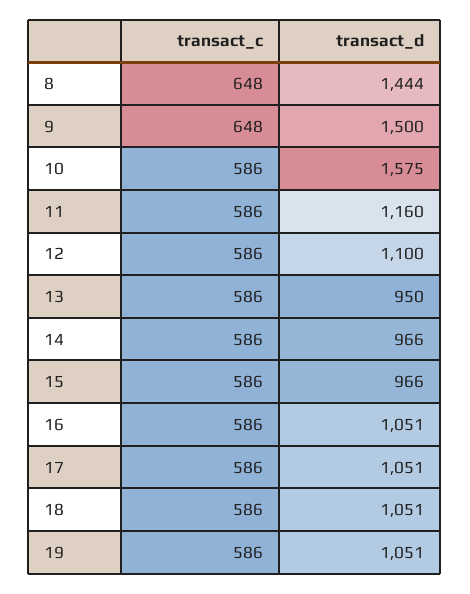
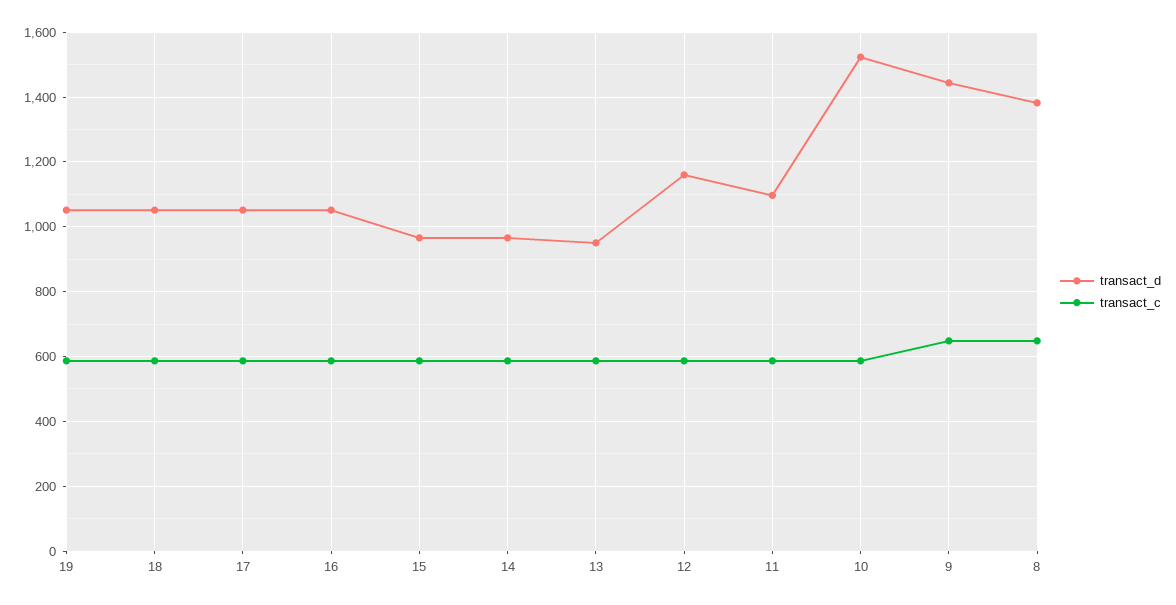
transact_d, 8: 1444 -> 1380
transact_d, 9: 1500 -> 1440
transact_d, 10: 1575 -> 1520
transact_d, 11: 1160 -> 1100
transact_d, 12: 1100 -> 1160

